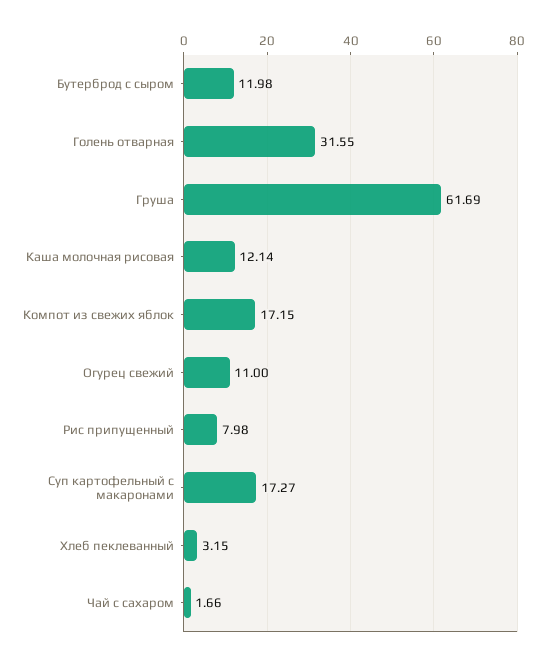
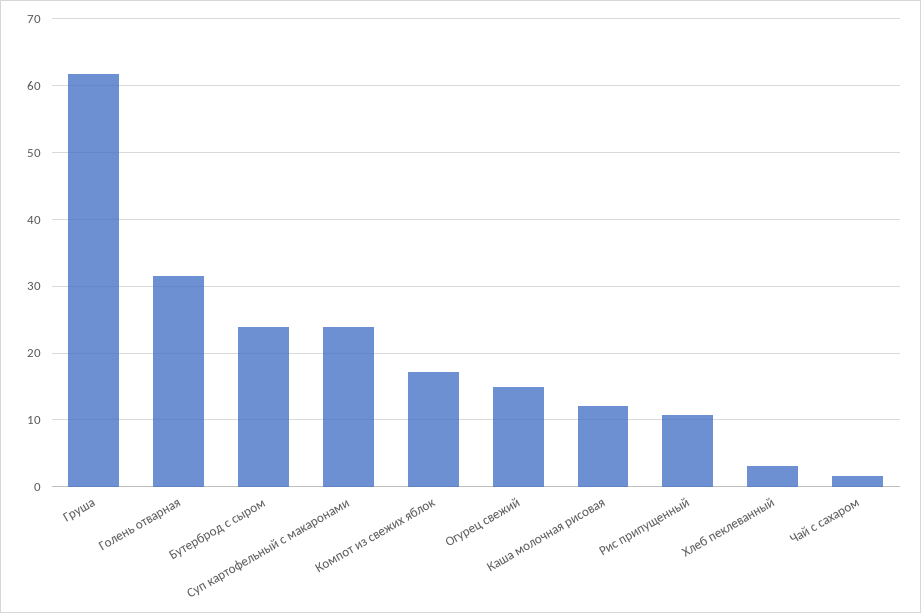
Бутерброд с сыром: 11.98 -> 24
Огурец свежий: 11 -> 15
Рис припущенный: 7.98 -> 11
Суп картофельный с макаронами: 17.27 -> 24

